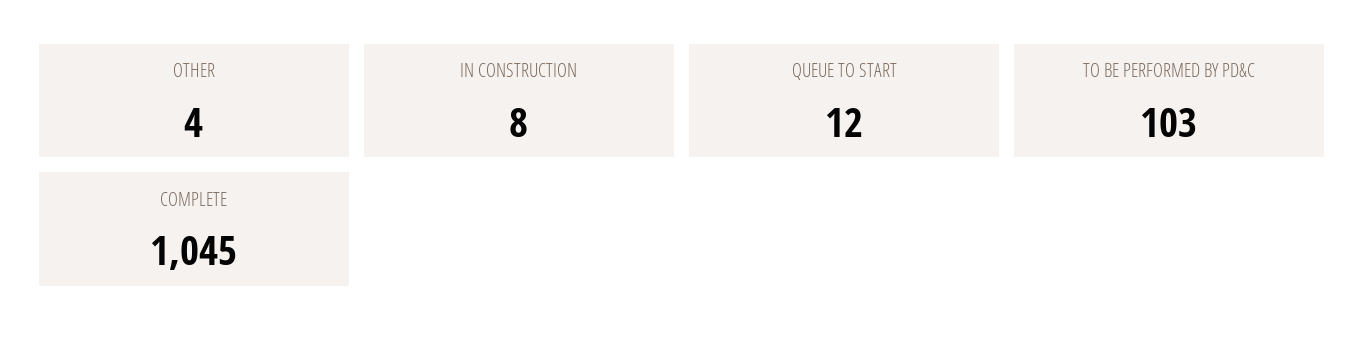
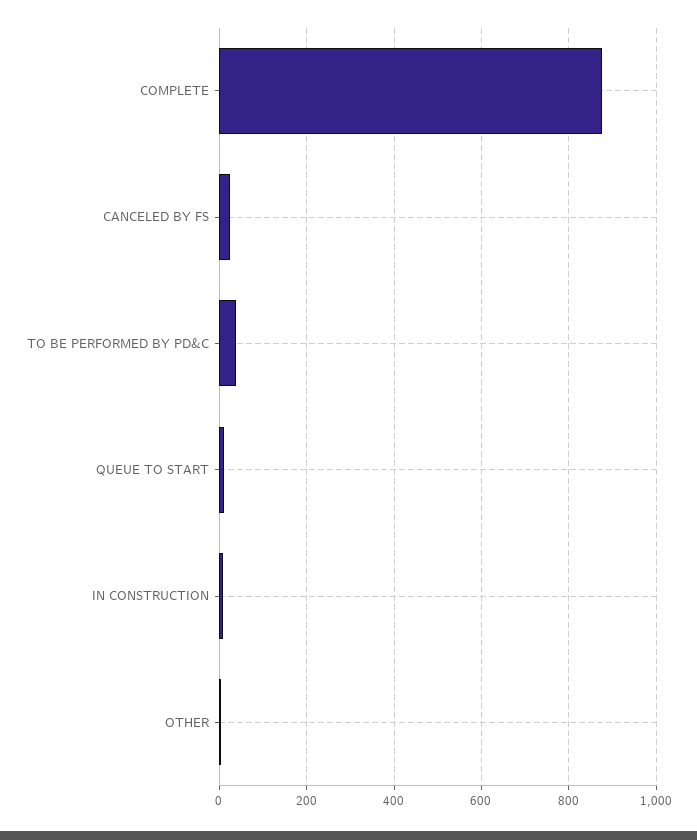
TO BE PERFORMED BY PD&C: 103 -> 40
COMPLETE: 1045 -> 880
CANCELED BY FS: none -> 20

